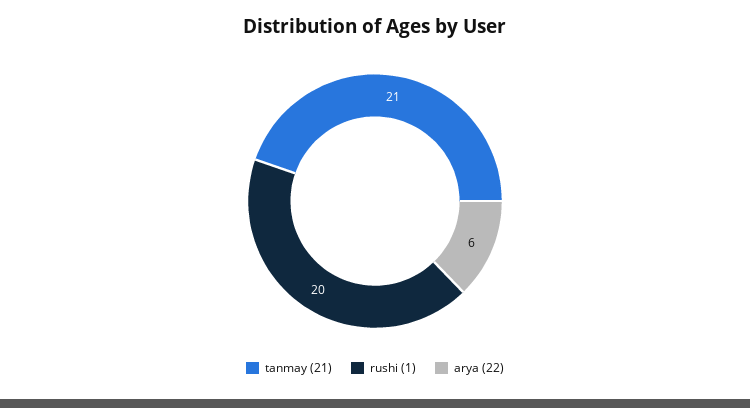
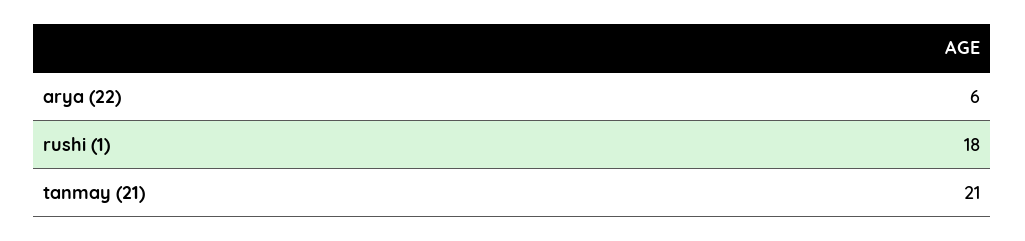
rushi (1): 20 -> 18

